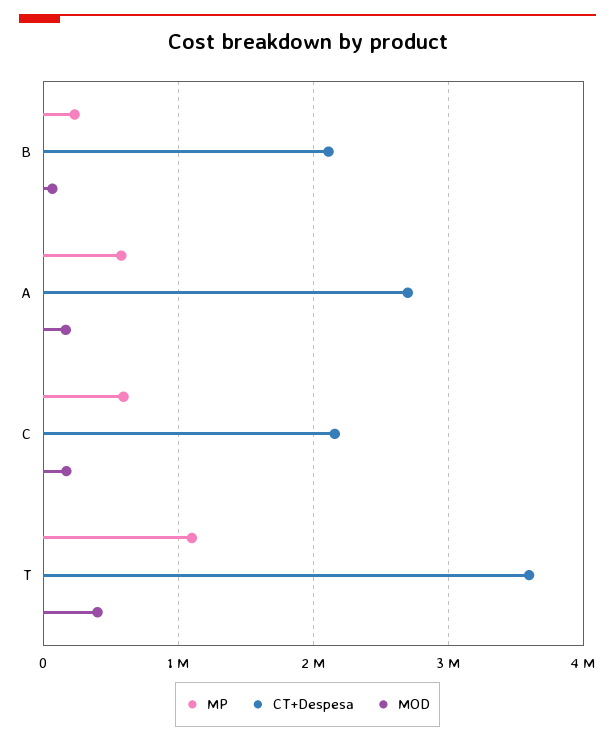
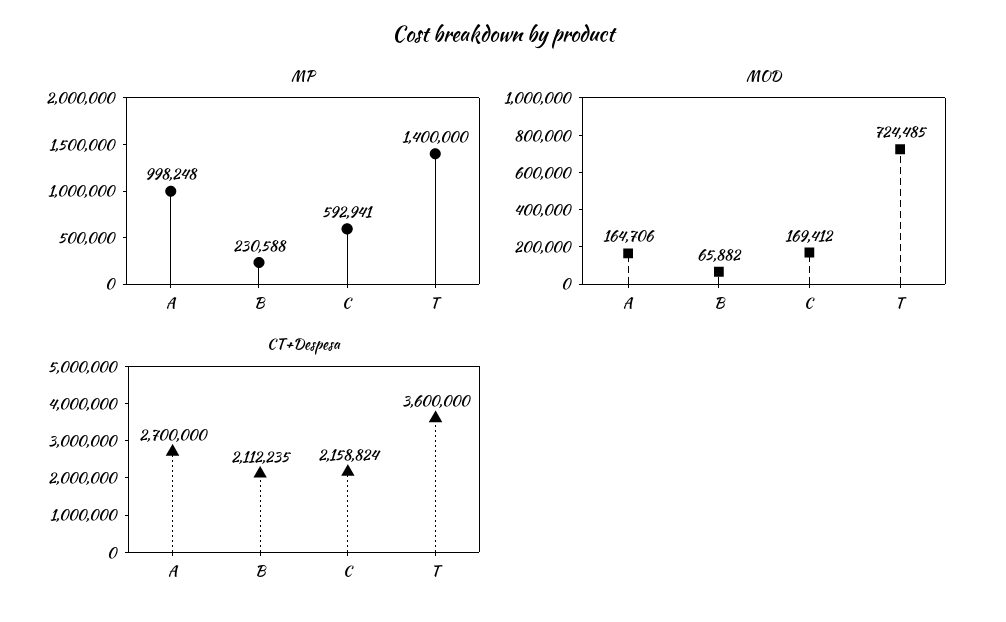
MP, A: 600000 -> 998248
MP, T: 1100000 -> 1400000
MOD, T: 400000 -> 724485

